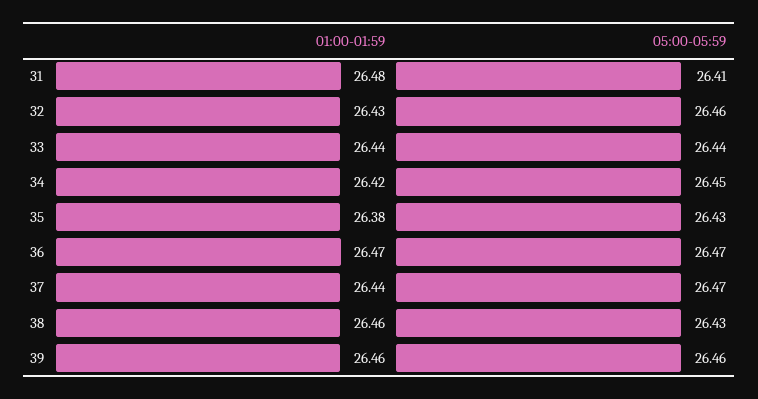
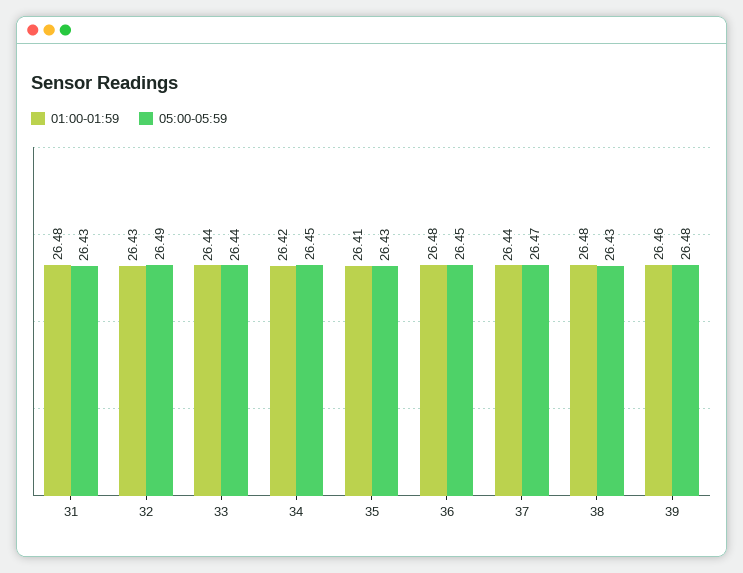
05:00-05:59, 31: 26.41 -> 26.43
05:00-05:59, 32: 26.46 -> 26.49
01:00-01:59, 35: 26.38 -> 26.41
01:00-01:59, 36: 26.47 -> 26.48
05:00-05:59, 36: 26.47 -> 26.45
01:00-01:59, 38: 26.46 -> 26.48
05:00-05:59, 39: 26.46 -> 26.48

